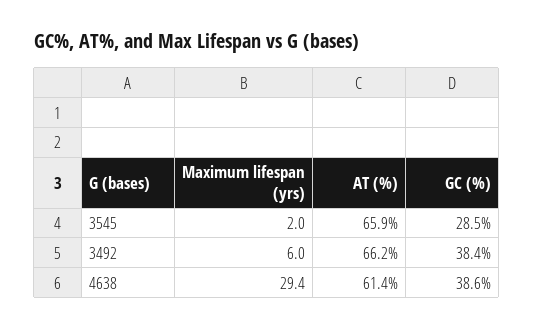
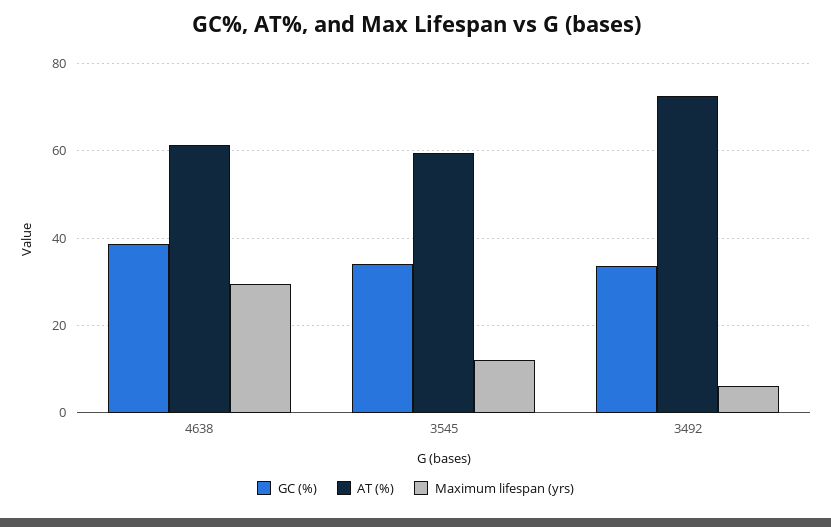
Maximum lifespan (yrs), 3545: 2 -> 12
AT (%), 3545: 65.9 -> 60
GC (%), 3545: 28.5 -> 34
AT (%), 3492: 66.2 -> 72
GC (%), 3492: 38.4 -> 34

